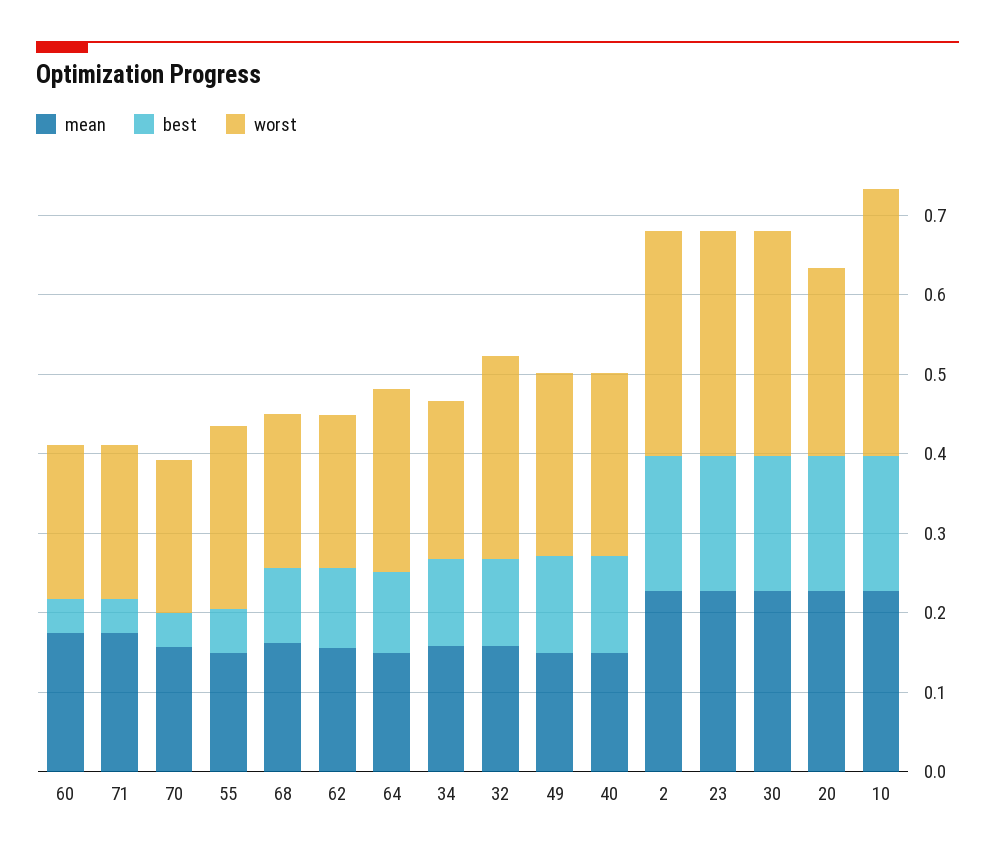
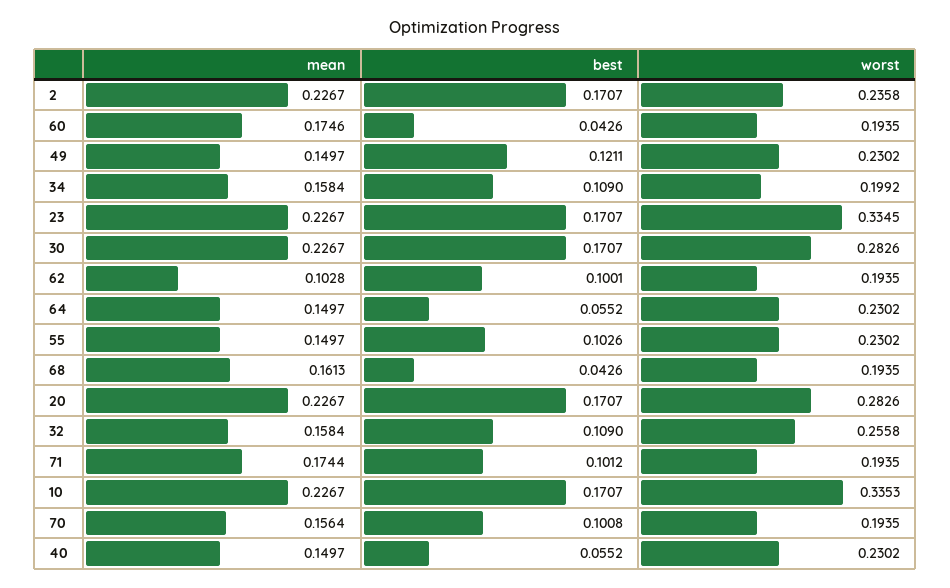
best, 71: 0.04 -> 0.1012
best, 70: 0.04 -> 0.1008
best, 55: 0.06 -> 0.1026
best, 68: 0.1 -> 0.0426
mean, 62: 0.16 -> 0.1028
best, 64: 0.1 -> 0.0552
best, 40: 0.12 -> 0.0552
worst, 2: 0.28 -> 0.2358
worst, 23: 0.28 -> 0.3345
worst, 20: 0.24 -> 0.2826

